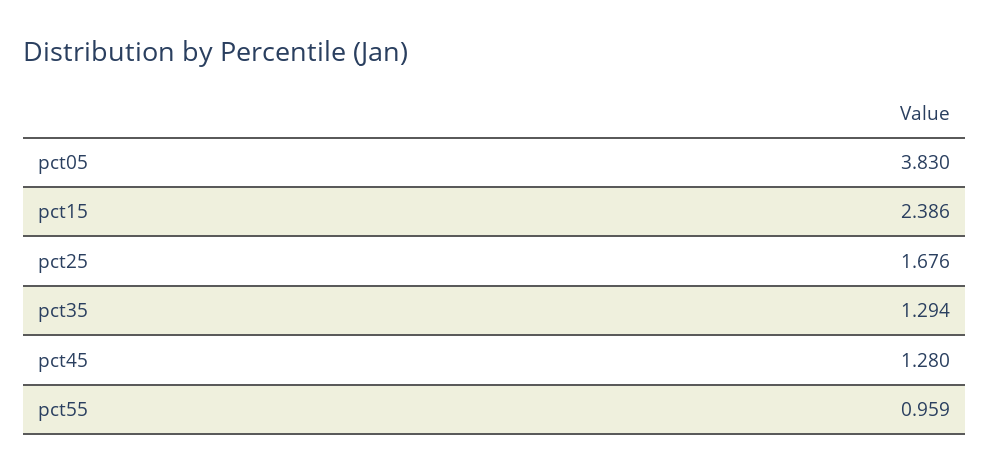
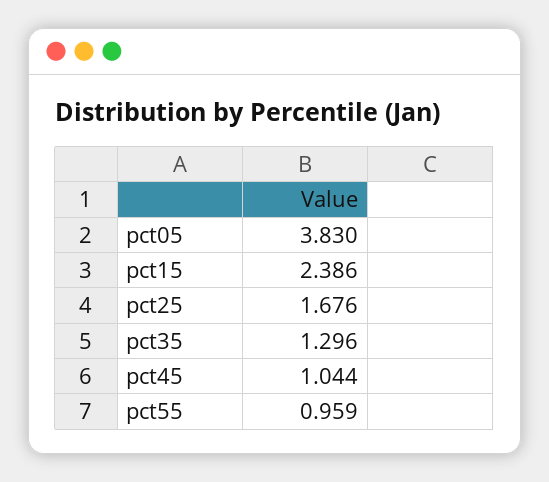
pct35: 1.294 -> 1.296
pct45: 1.28 -> 1.044

